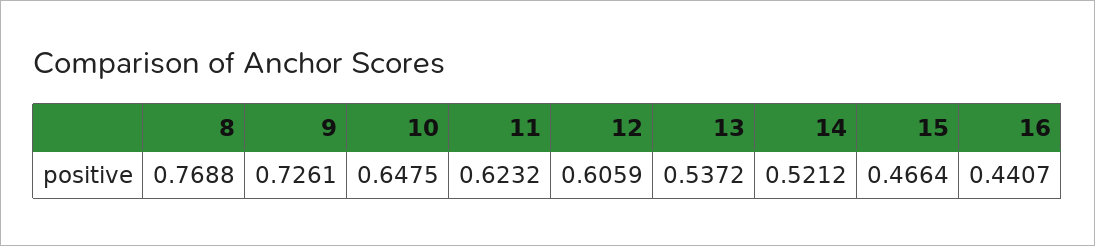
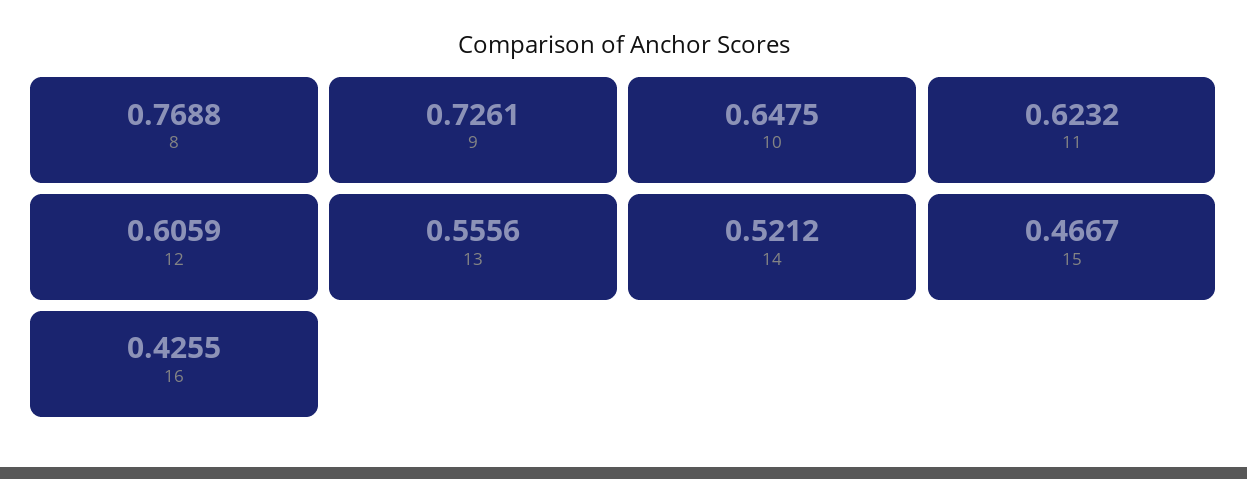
13: 0.5372 -> 0.5556
15: 0.4664 -> 0.4667
16: 0.4407 -> 0.4255

